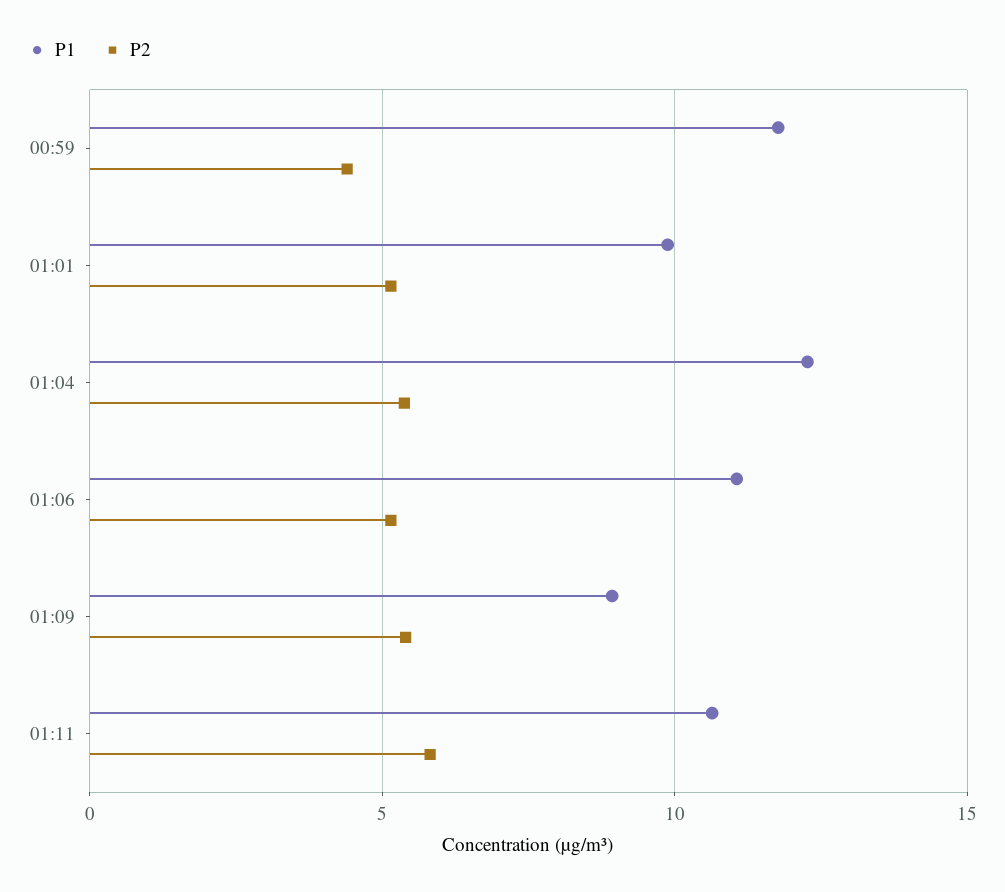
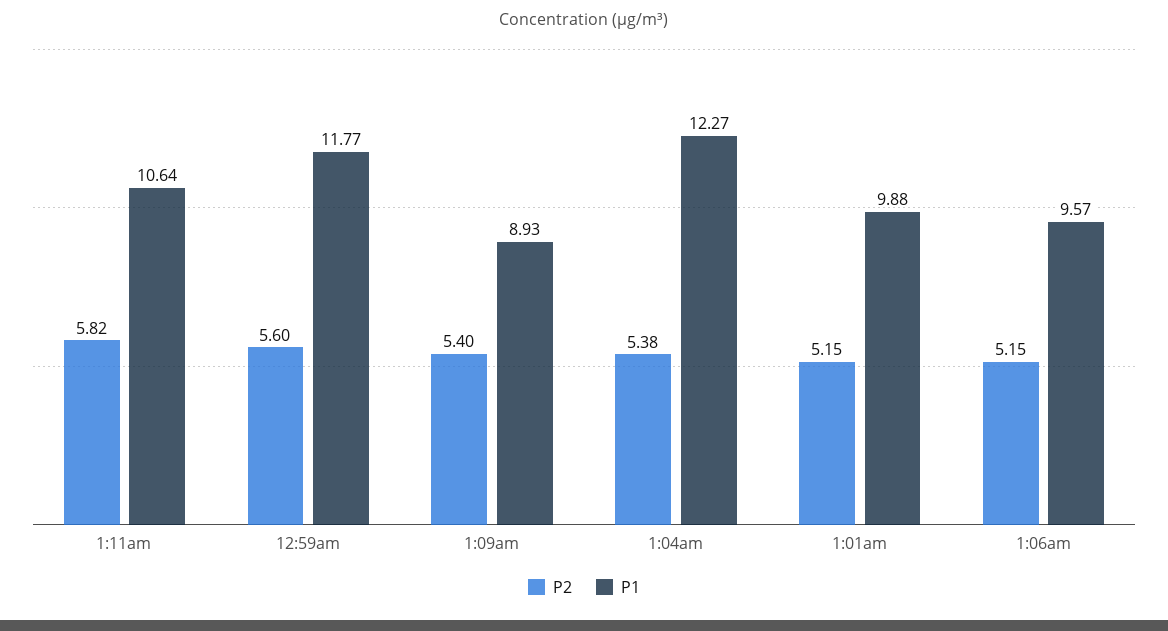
P2, 00:59: 4.5 -> 5.6
P1, 01:06: 11 -> 9.57

